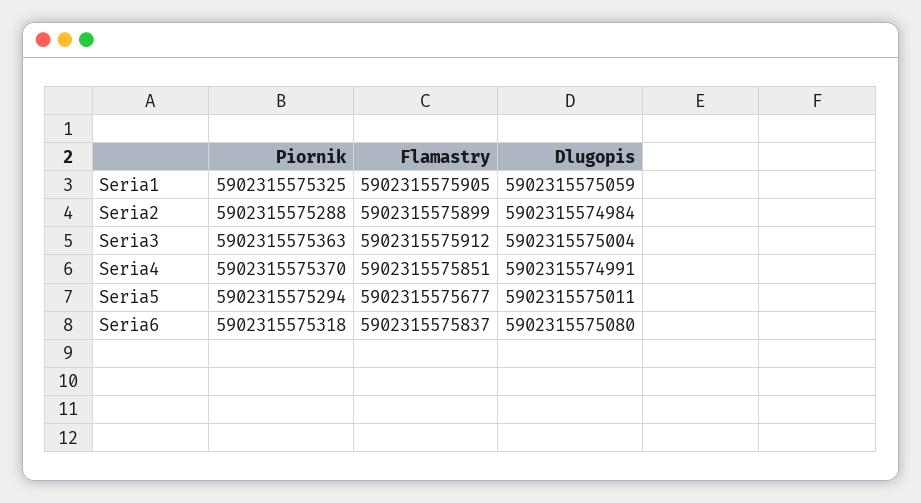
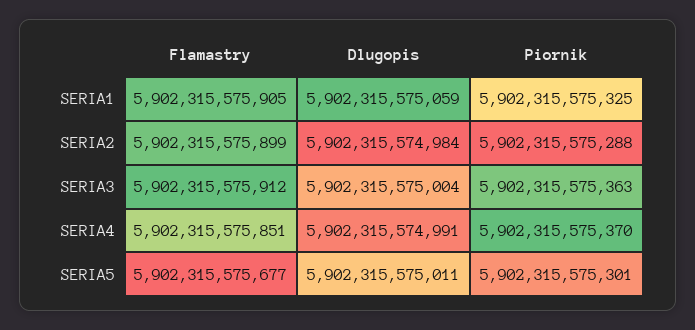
Piornik, Seria5: 5902315575294 -> 5902315575301
Piornik, Seria6: 5902315575318 -> none
Flamastry, Seria6: 5902315575837 -> none
Dlugopis, Seria6: 5902315575080 -> none

